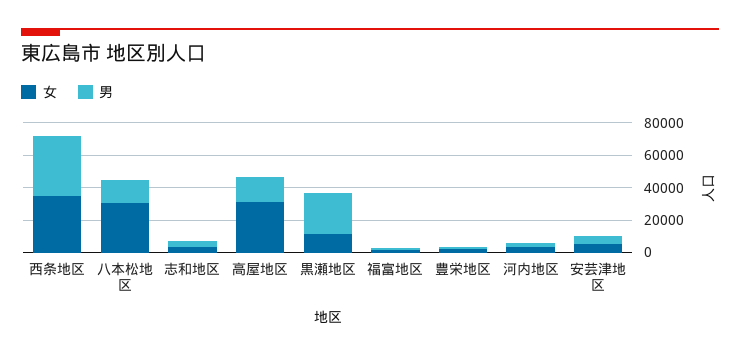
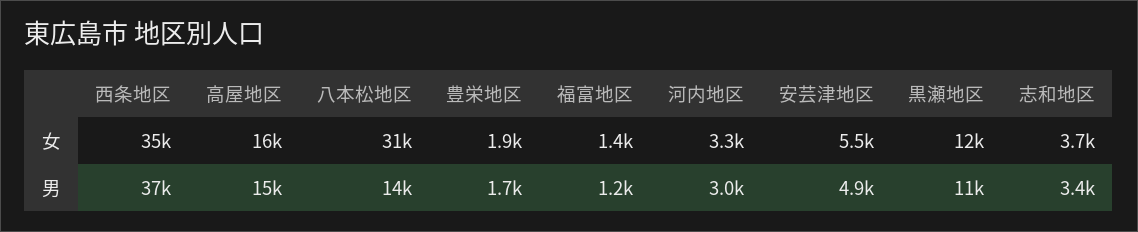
女, 高屋地区: 30000 -> 16000
男, 黒瀬地区: 25000 -> 11000

